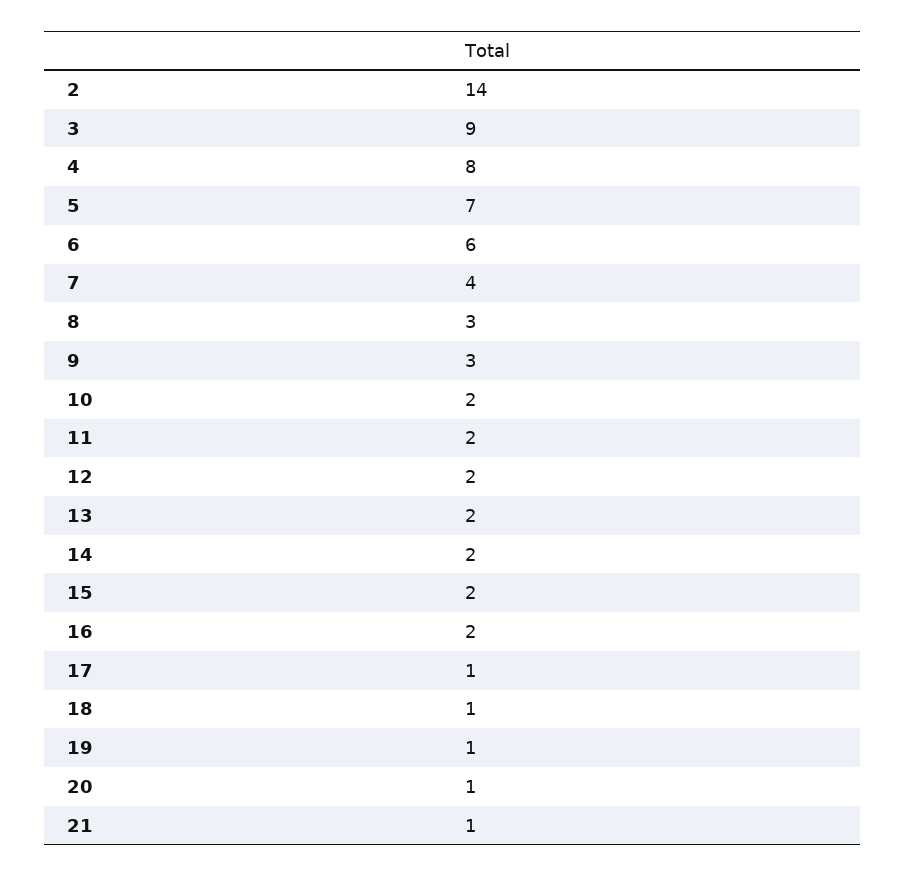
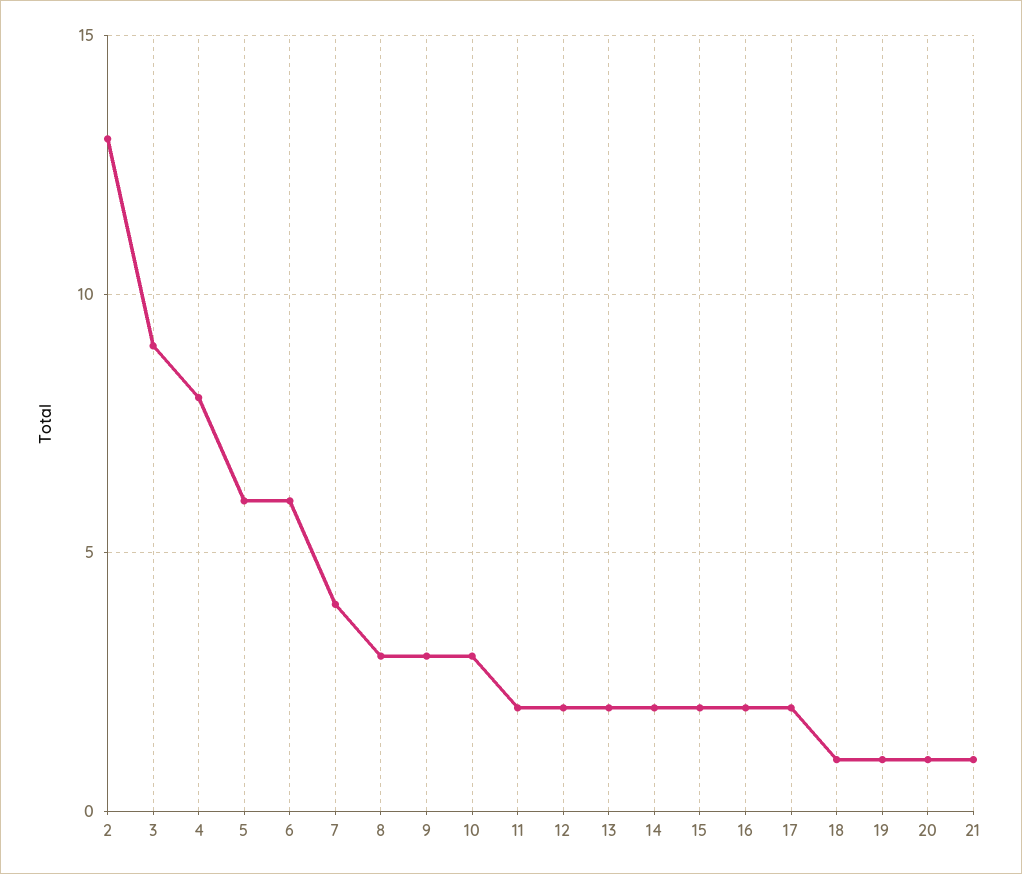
2: 14 -> 13
5: 7 -> 6
10: 2 -> 3
17: 1 -> 2

